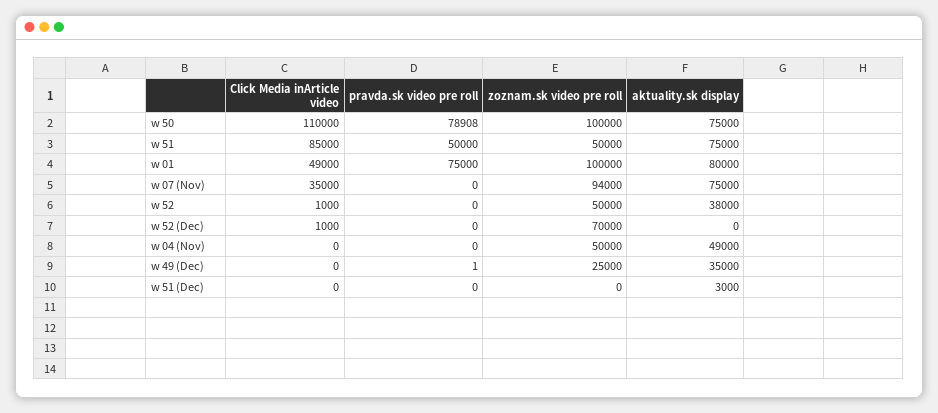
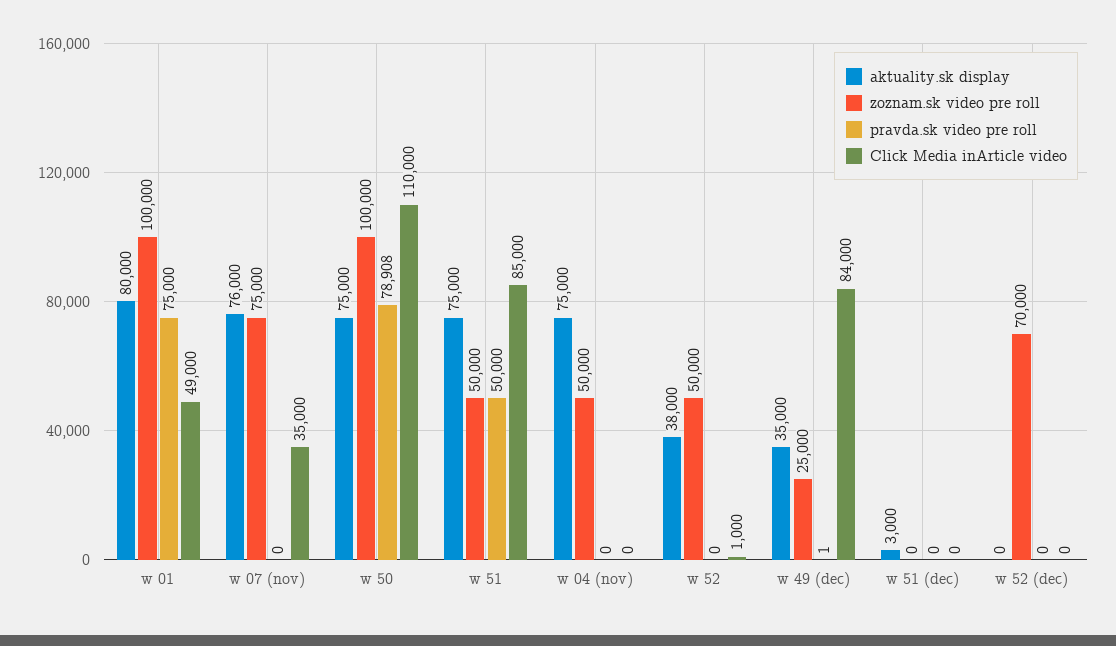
zoznam.sk video pre roll, w 07 (Nov): 94000 -> 75000
aktuality.sk display, w 07 (Nov): 75000 -> 76000
Click Media inArticle video, w 52 (Dec): 1000 -> 0
aktuality.sk display, w 04 (Nov): 49000 -> 75000
Click Media inArticle video, w 49 (Dec): 0 -> 84000

